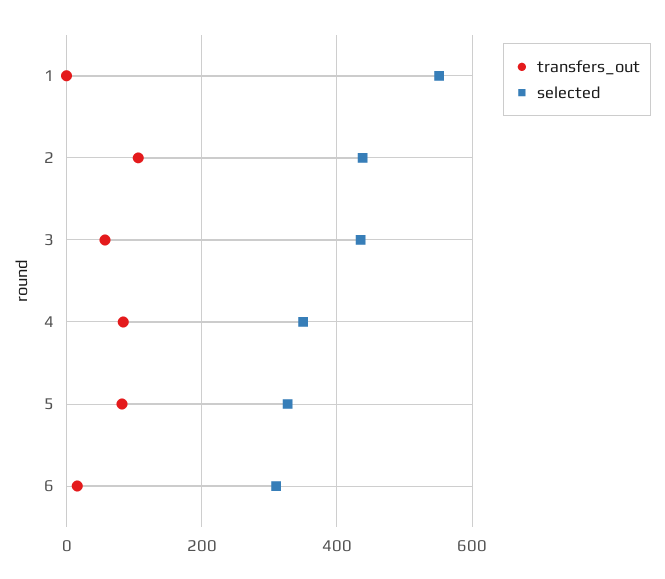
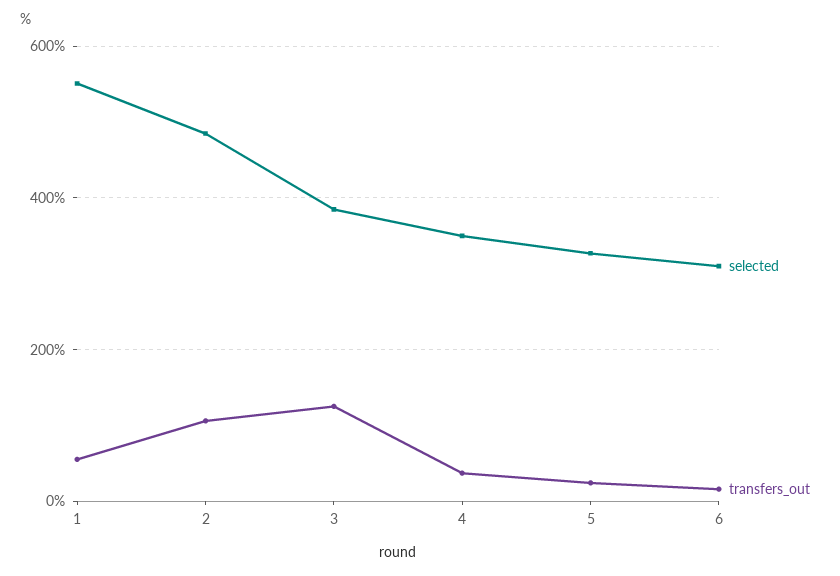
transfers_out, 1: 0 -> 60
selected, 2: 440 -> 480
transfers_out, 3: 60 -> 120
selected, 3: 440 -> 380
transfers_out, 4: 80 -> 40
transfers_out, 5: 80 -> 20

